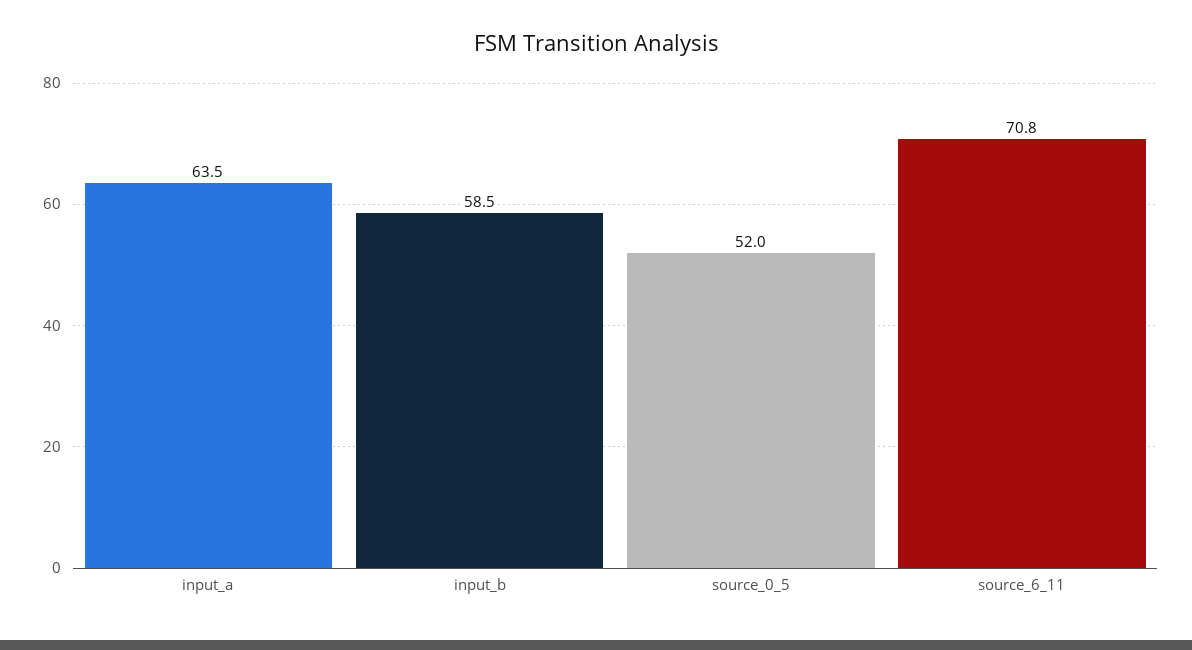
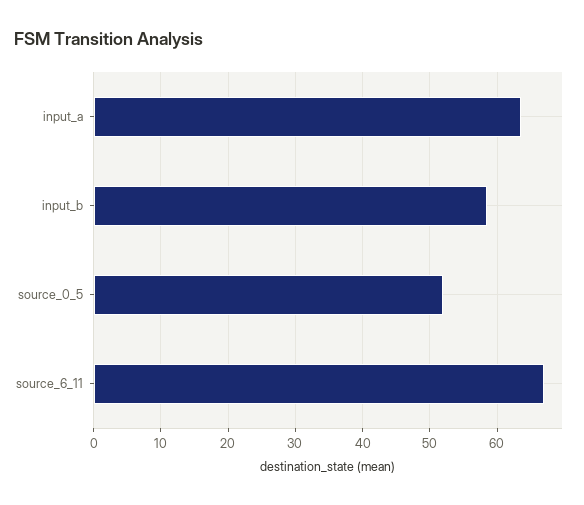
source_6_11: 70.8 -> 67

